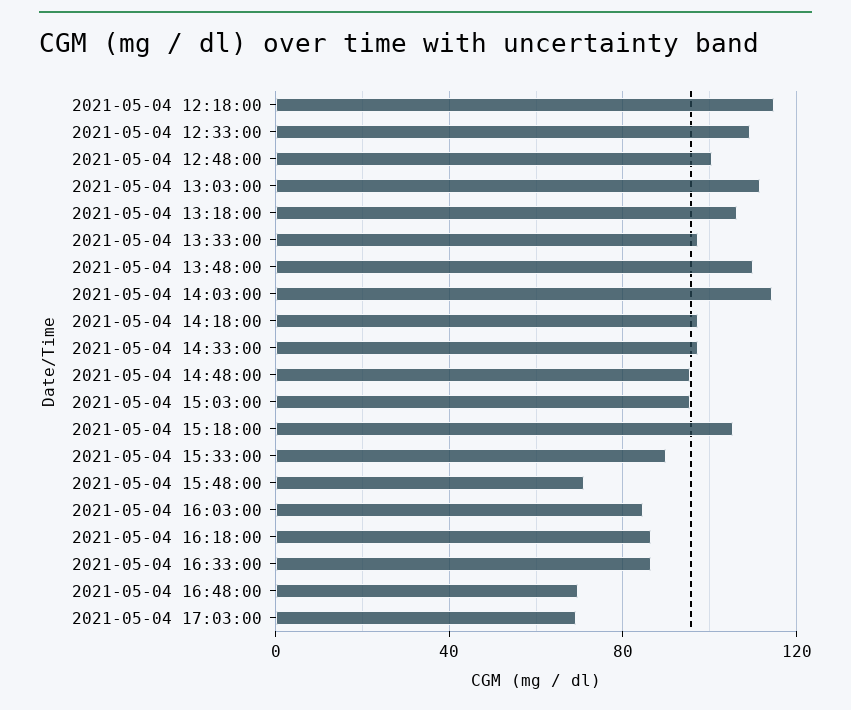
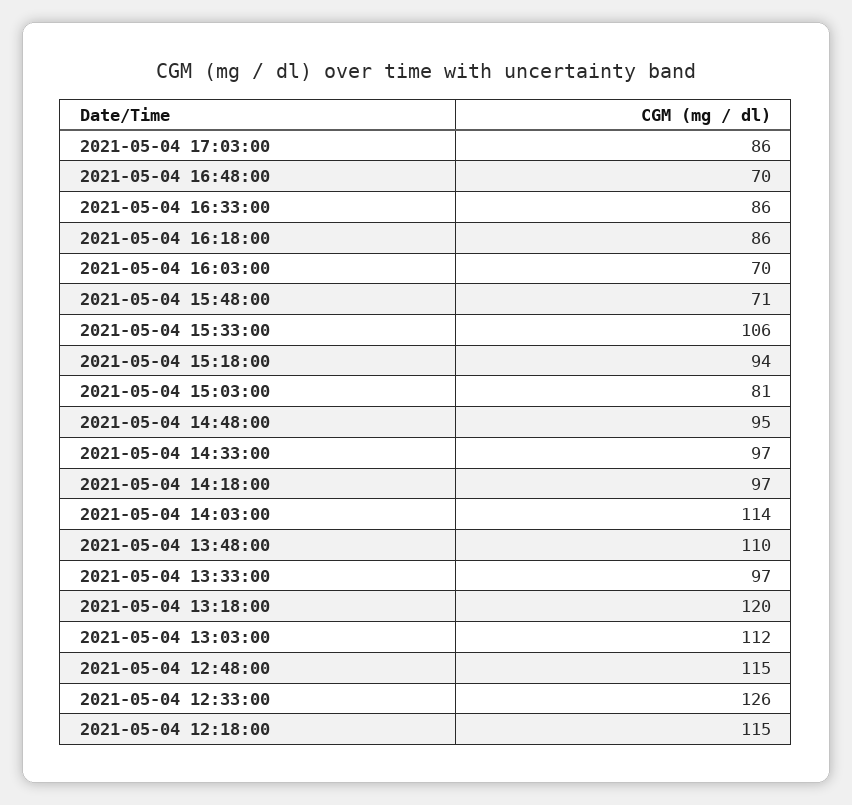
2021-05-04 12:33:00: 110 -> 126
2021-05-04 12:48:00: 100 -> 115
2021-05-04 13:18:00: 105 -> 120
2021-05-04 15:03:00: 95 -> 81
2021-05-04 15:18:00: 105 -> 94
2021-05-04 15:33:00: 90 -> 106
2021-05-04 16:03:00: 85 -> 70
2021-05-04 17:03:00: 70 -> 86

